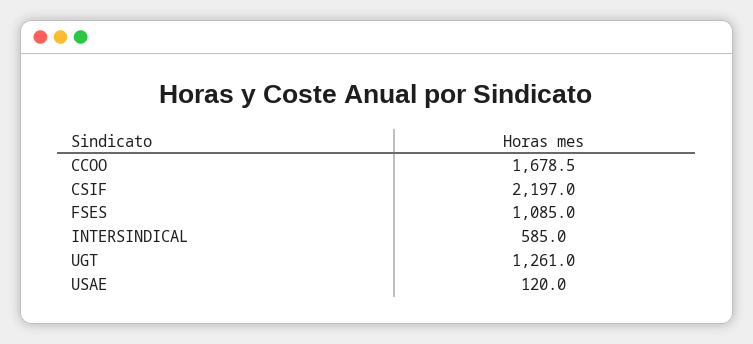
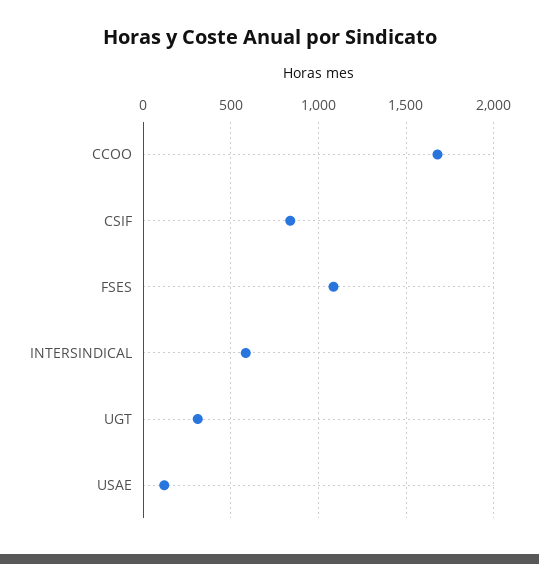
CSIF: 2197 -> 850
UGT: 1261 -> 300

